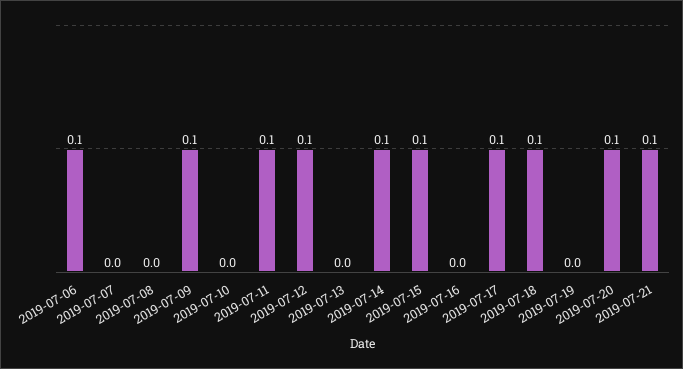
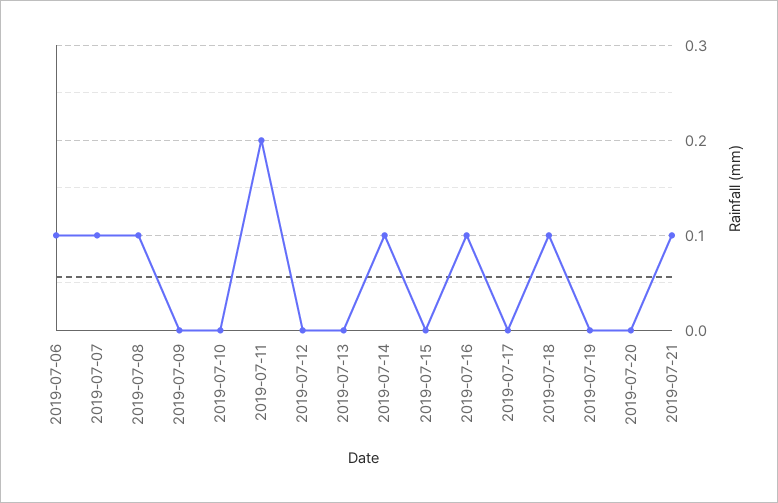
2019-07-07: 0 -> 0.1
2019-07-08: 0 -> 0.1
2019-07-09: 0.1 -> 0
2019-07-11: 0.1 -> 0.2
2019-07-12: 0.1 -> 0
2019-07-15: 0.1 -> 0
2019-07-16: 0 -> 0.1
2019-07-17: 0.1 -> 0
2019-07-20: 0.1 -> 0

